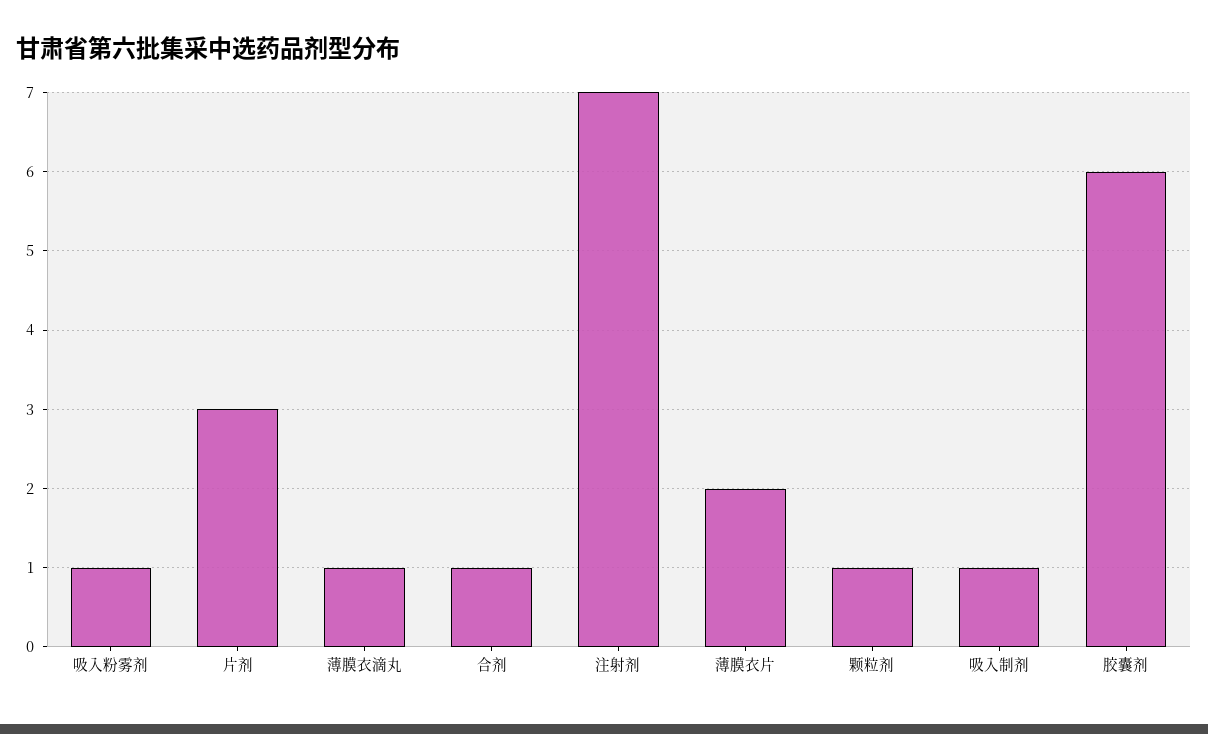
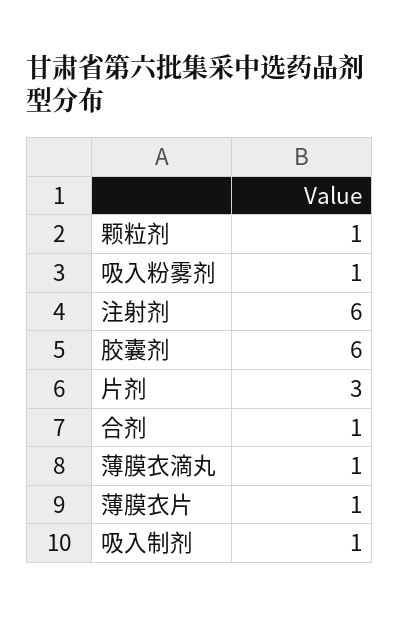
注射剂: 7 -> 6
薄膜衣片: 2 -> 1

